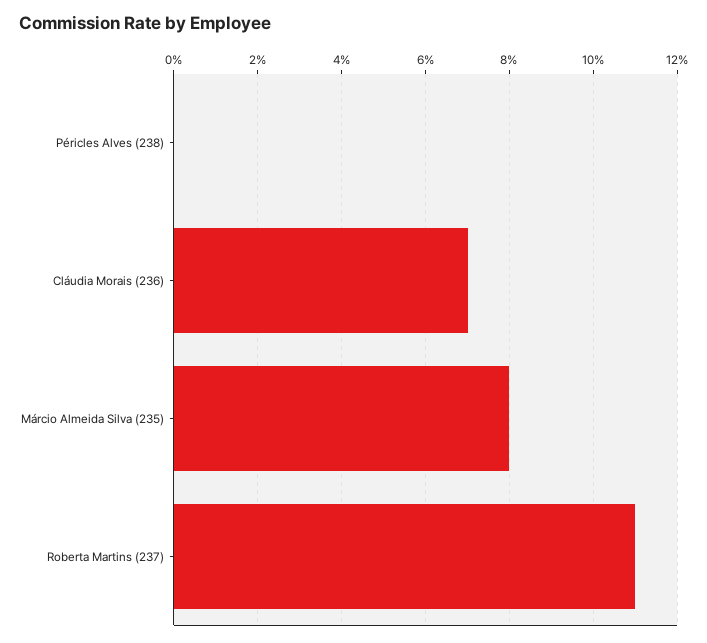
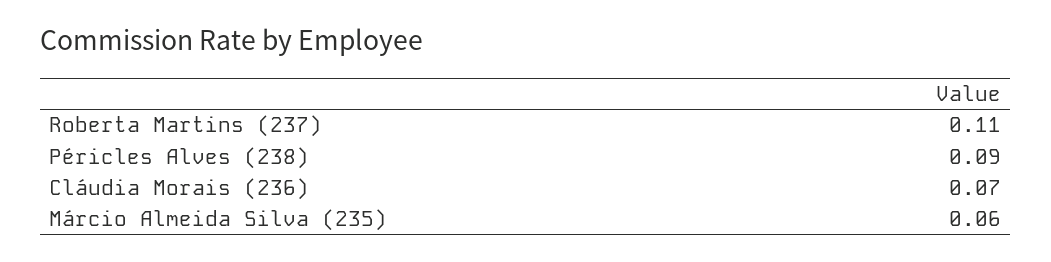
Péricles Alves (238): 0 -> 0.09
Márcio Almeida Silva (235): 0.08 -> 0.06

